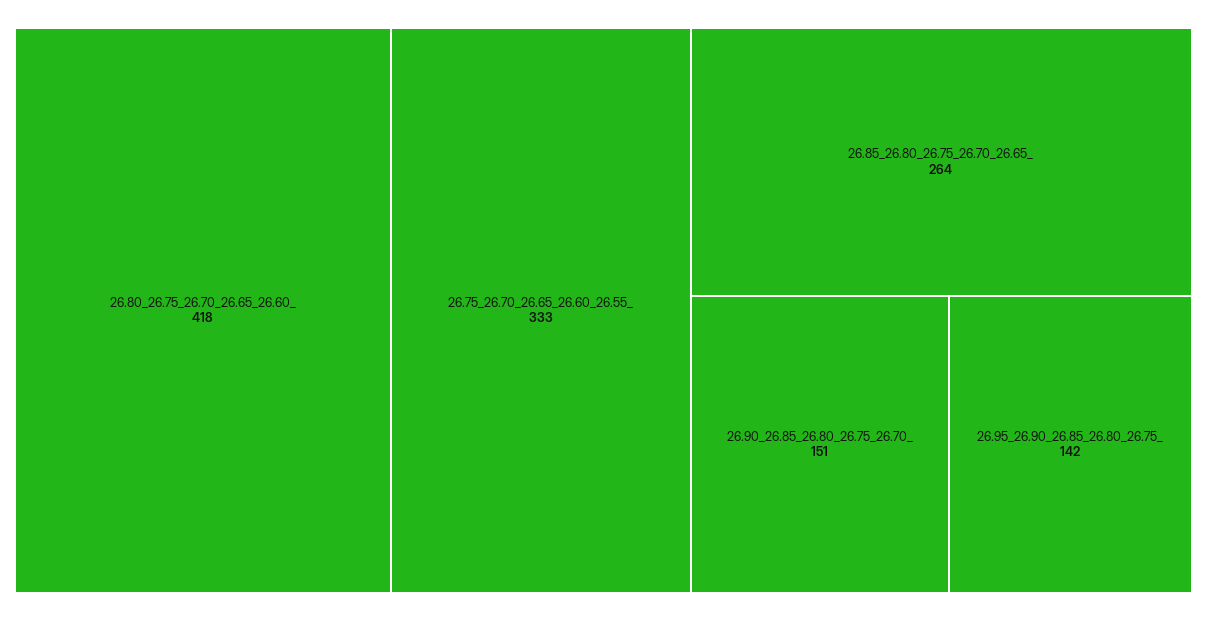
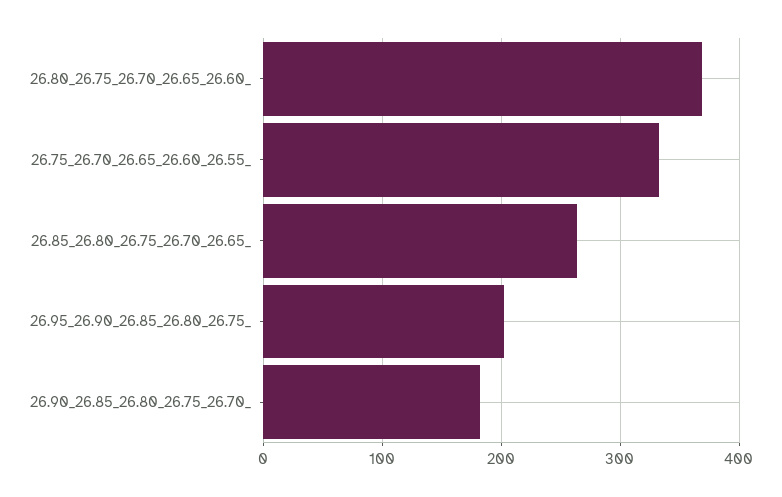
26.80_26.75_26.70_26.65_26.60_: 418 -> 370
26.90_26.85_26.80_26.75_26.70_: 151 -> 180
26.95_26.90_26.85_26.80_26.75_: 142 -> 200

